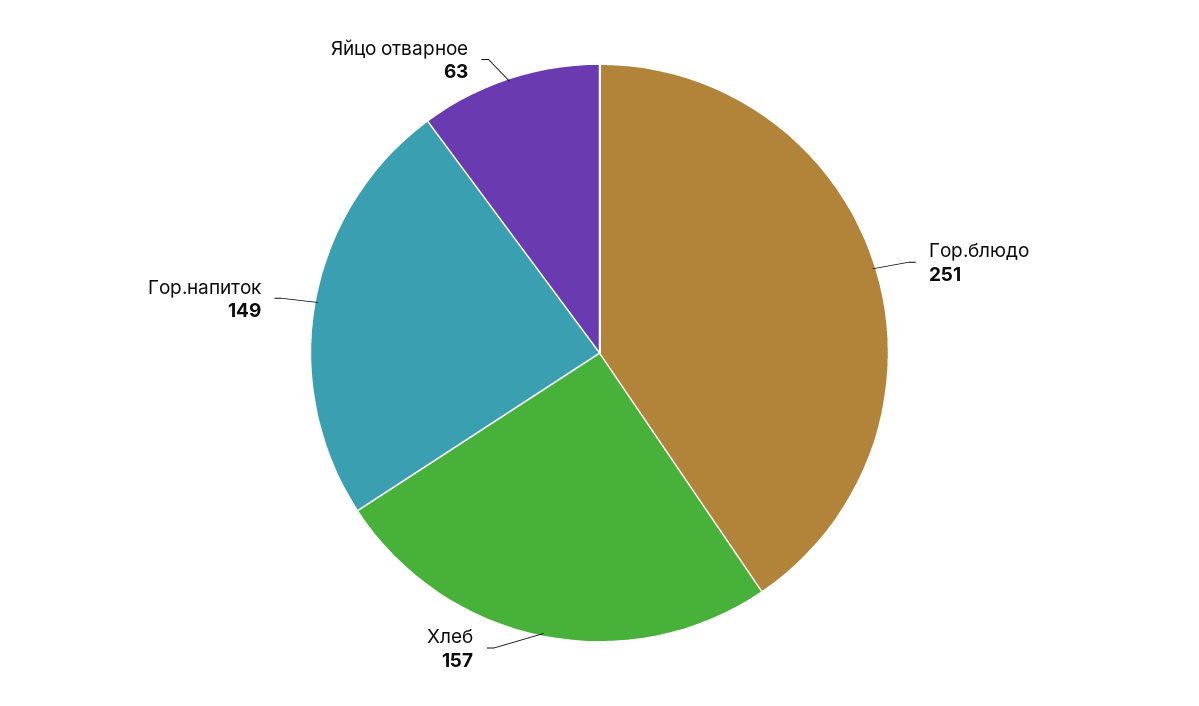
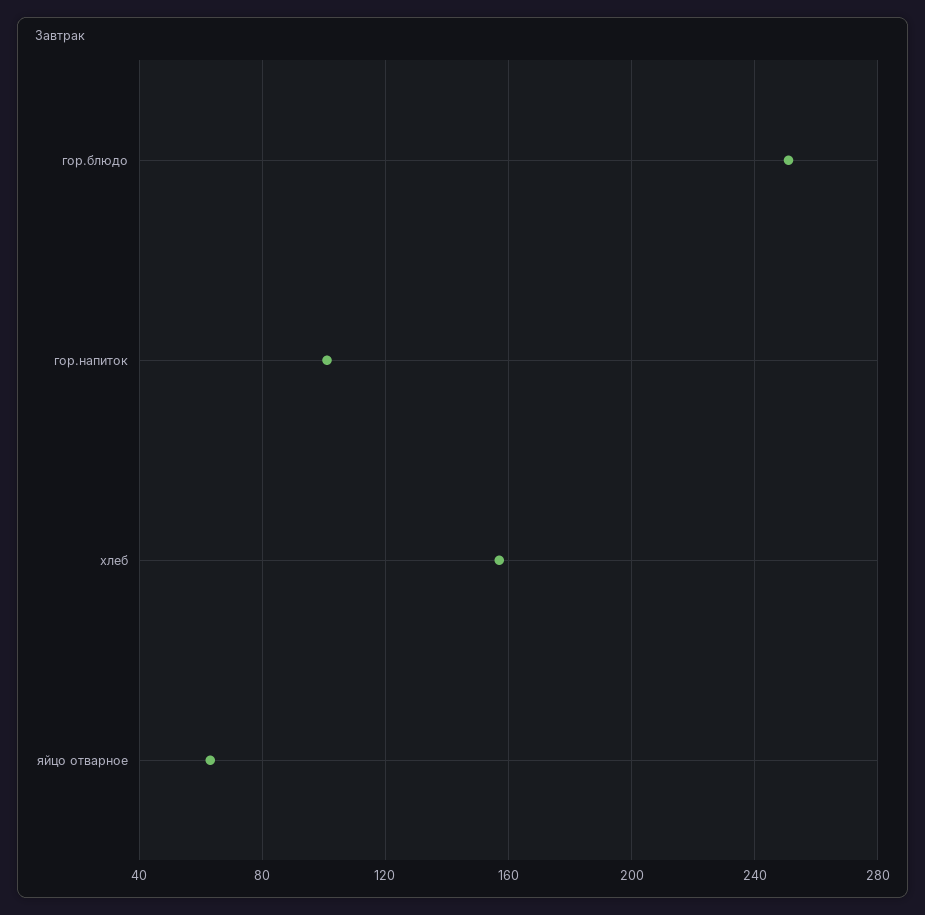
Гор.напиток: 149 -> 100

